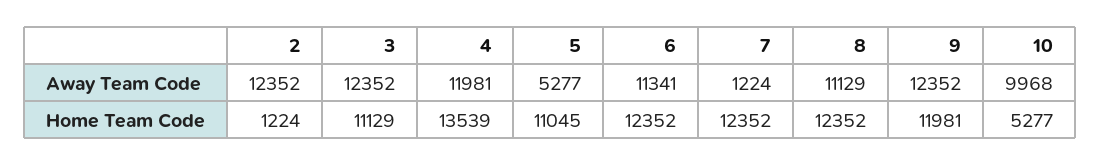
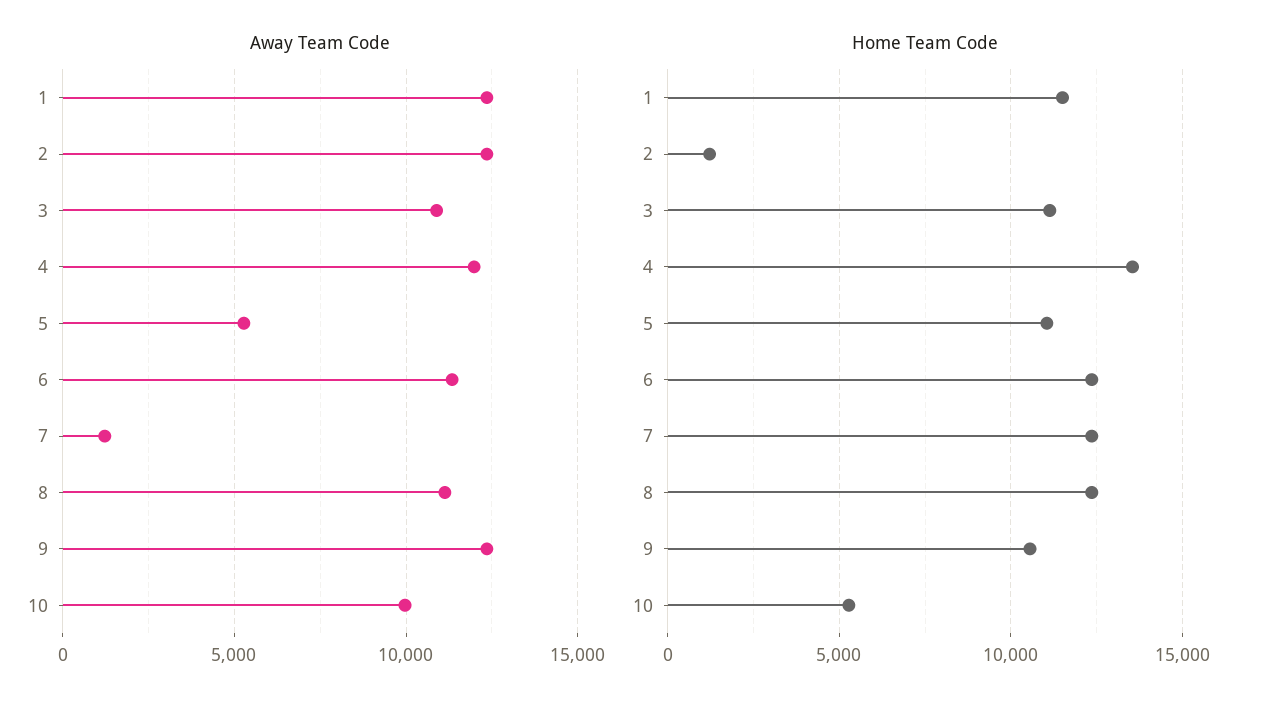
Away Team Code, 3: 12352 -> 11000
Home Team Code, 9: 11981 -> 10500
Away Team Code, 1: none -> 12500
Home Team Code, 1: none -> 11500

